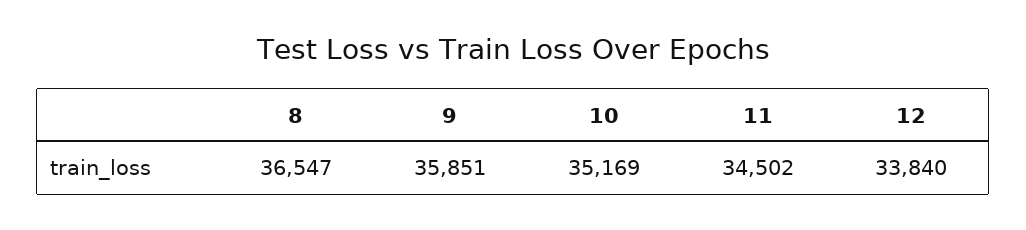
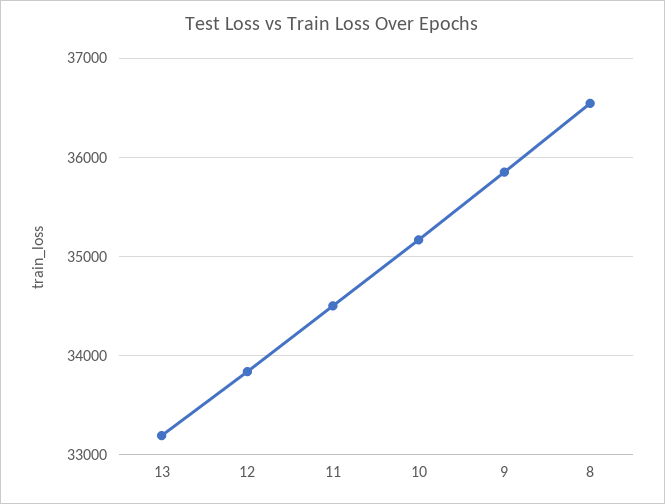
13: none -> 33200

